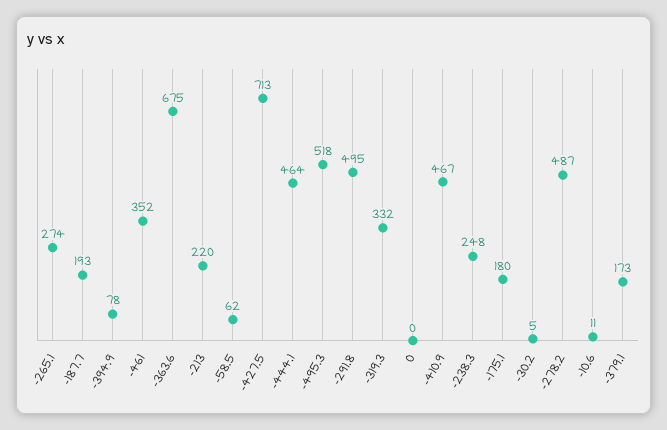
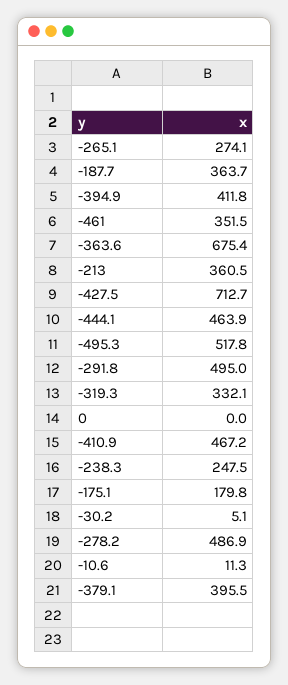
-187.7: 193 -> 363.7
-394.9: 78 -> 411.8
-213: 220 -> 360.5
-58.5: 62 -> none
-379.1: 173 -> 395.5

